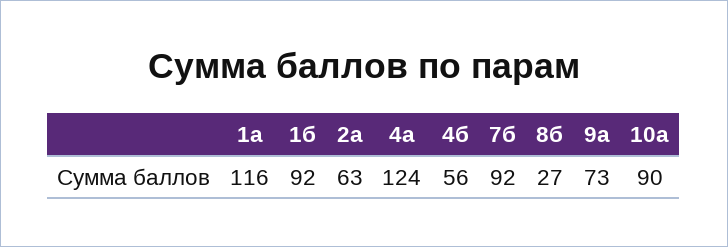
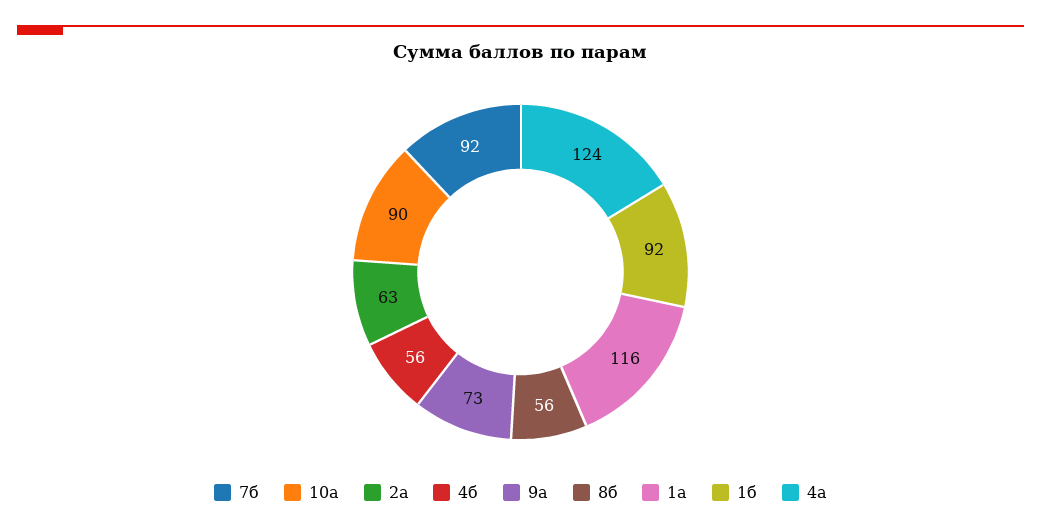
8б: 27 -> 56

